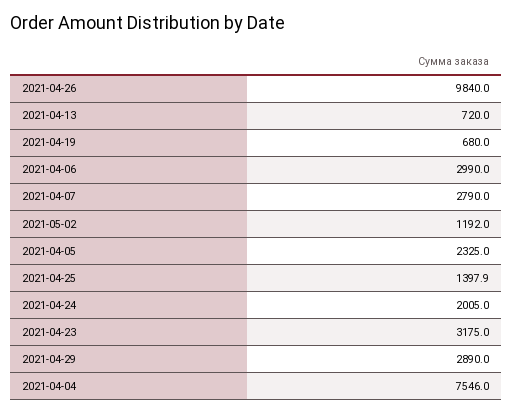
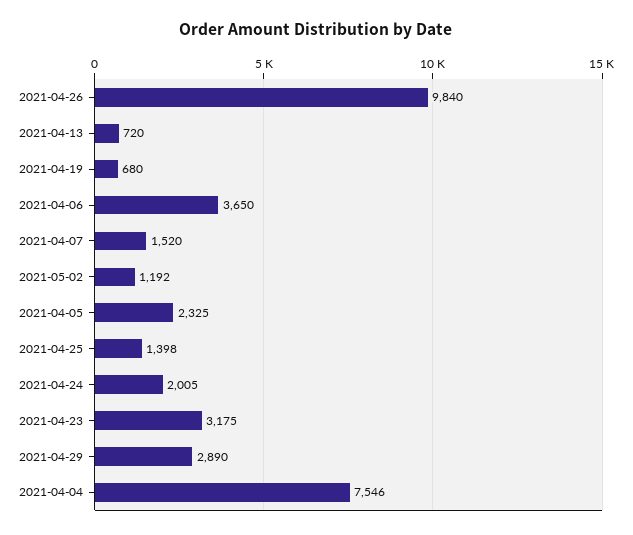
2021-04-06: 2990 -> 3650
2021-04-07: 2790 -> 1520

